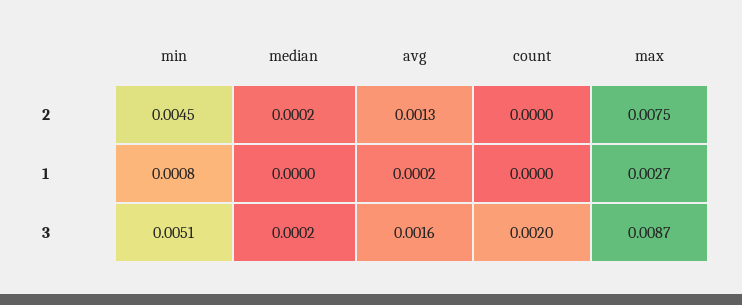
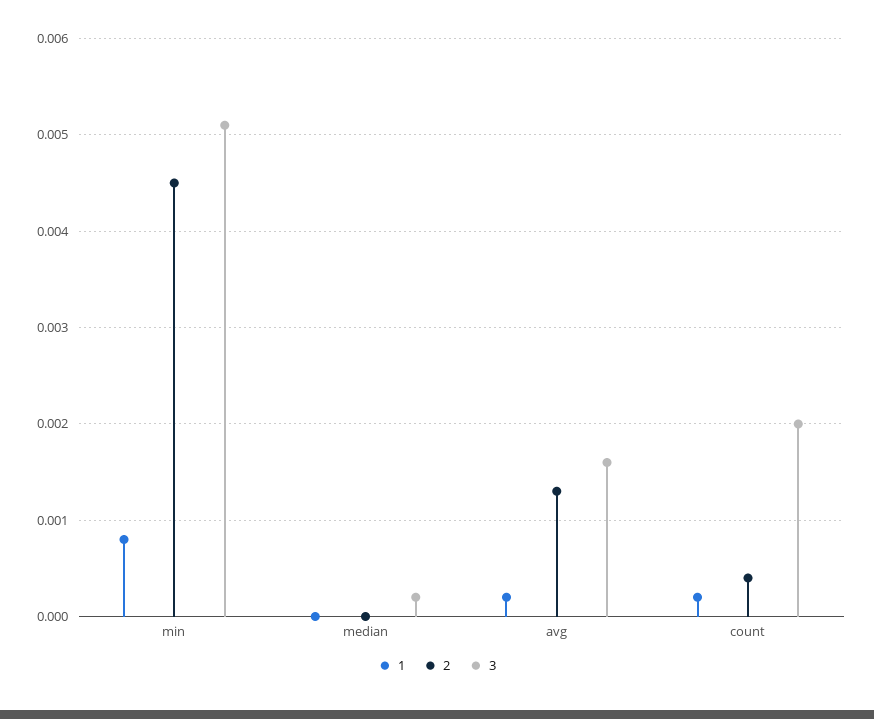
2, median: 0.0002 -> 0
2, count: 0 -> 0.0004
2, max: 0.0075 -> none
1, count: 0 -> 0.0002
1, max: 0.0027 -> none
3, max: 0.0087 -> none

